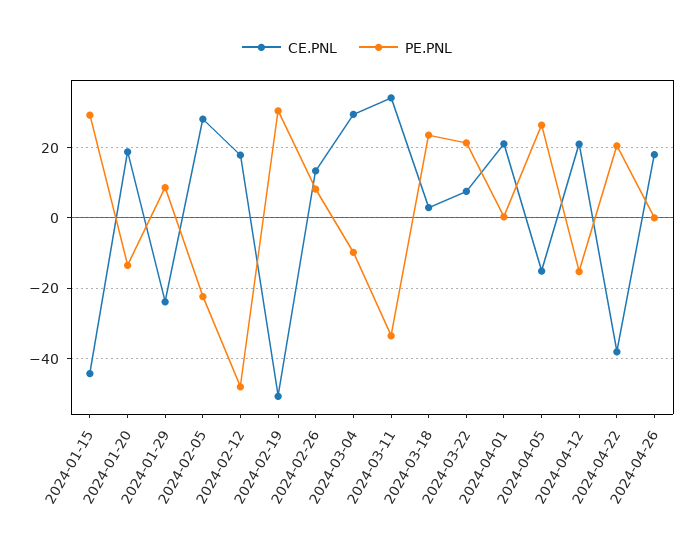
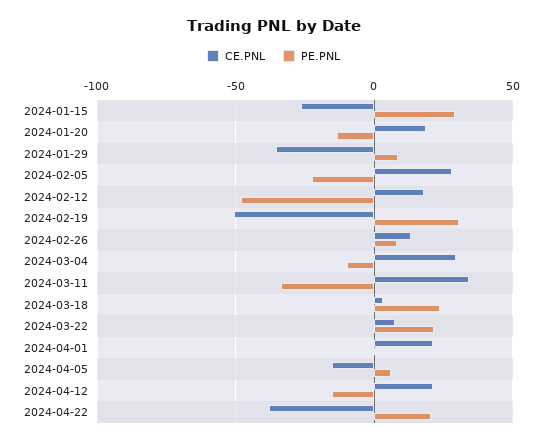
CE.PNL, 2024-01-15: -44 -> -25
CE.PNL, 2024-01-29: -24 -> -35
PE.PNL, 2024-04-05: 26 -> 5
CE.PNL, 2024-04-26: 18 -> none
PE.PNL, 2024-04-26: 0 -> none

